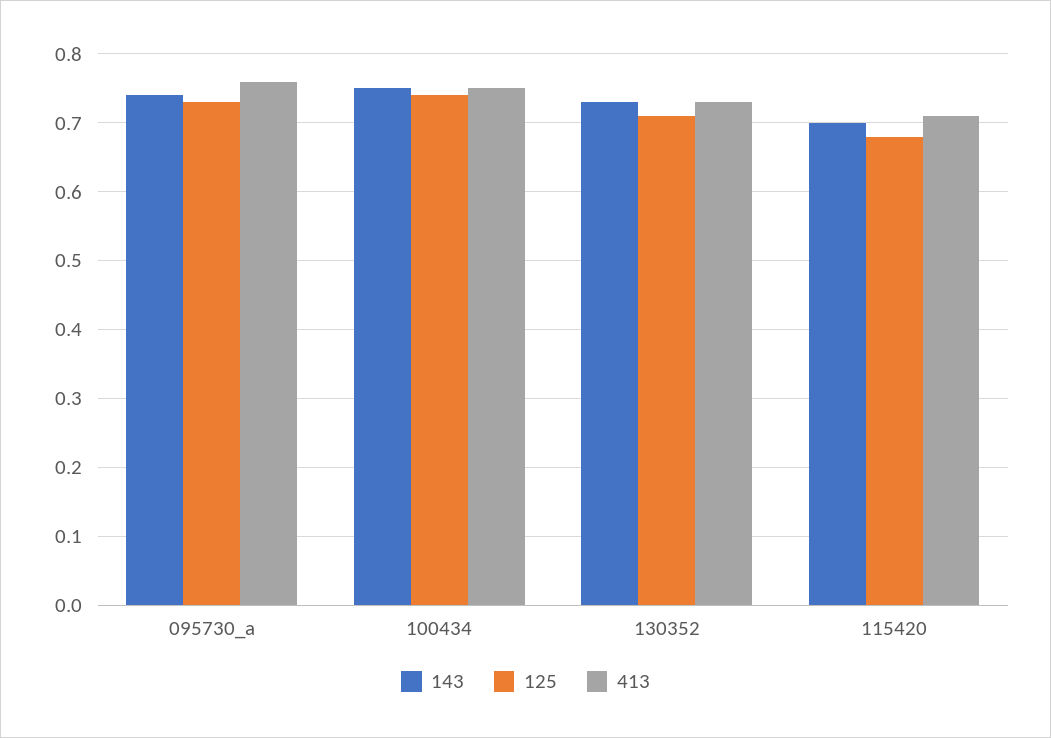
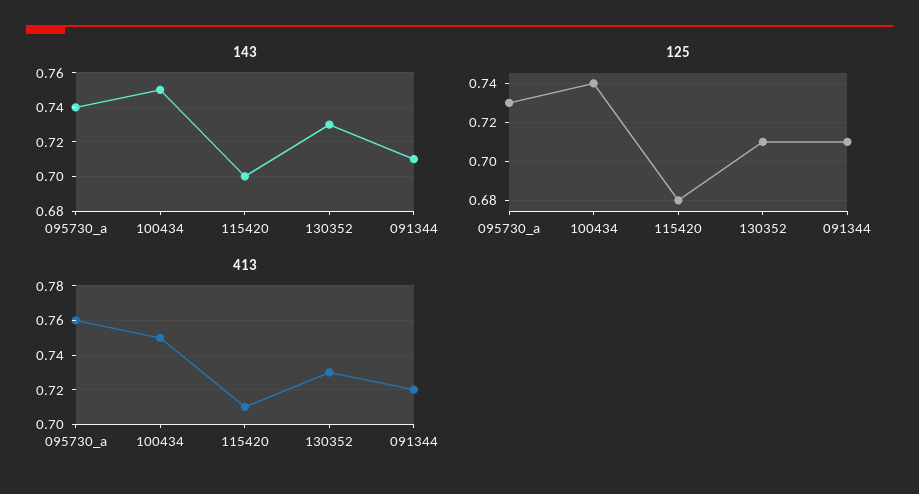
143, 091344: none -> 0.71
125, 091344: none -> 0.71
413, 091344: none -> 0.72

